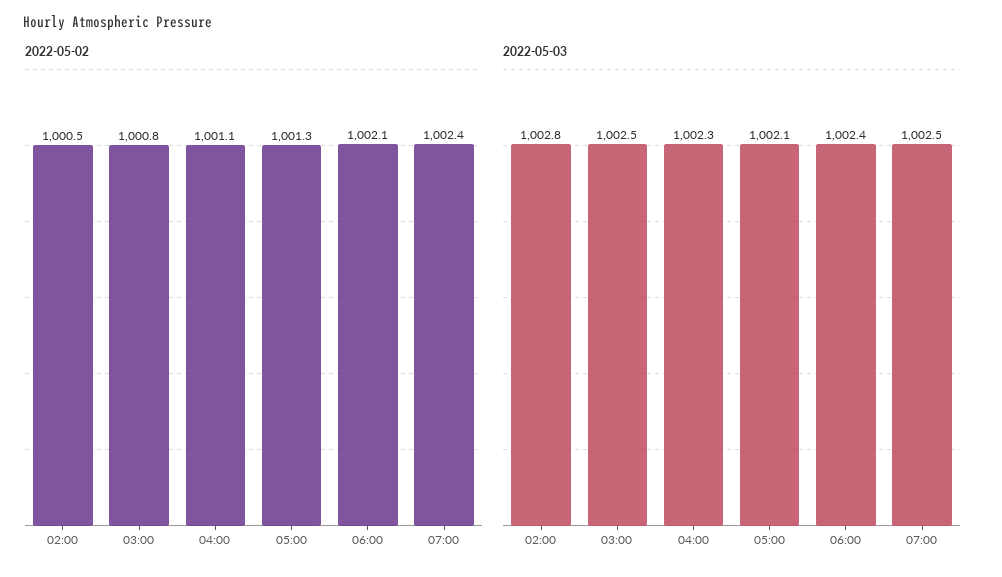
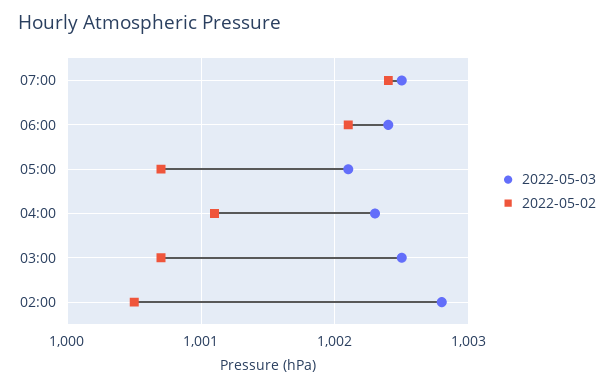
2022-05-02, 03:00: 1000.8 -> 1000.7
2022-05-02, 05:00: 1001.3 -> 1000.7

